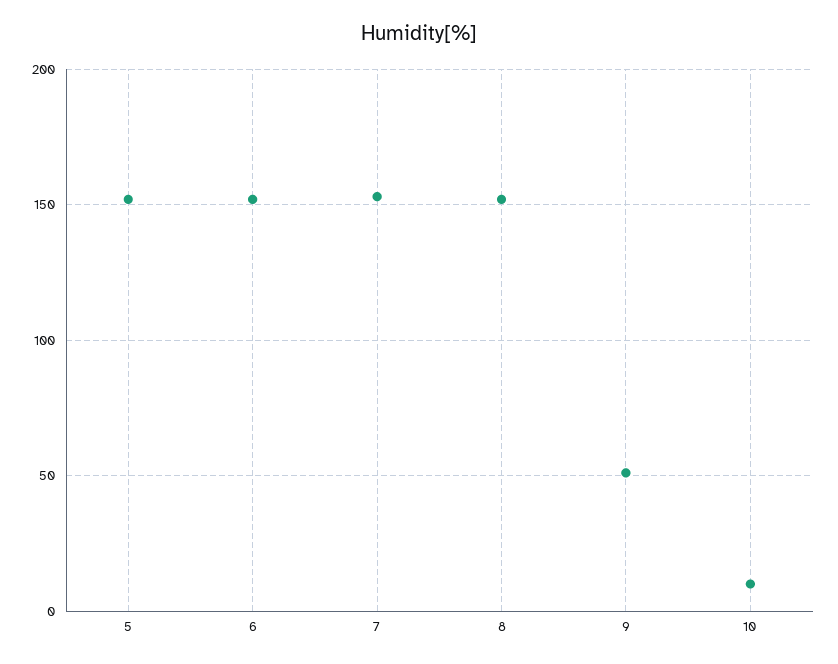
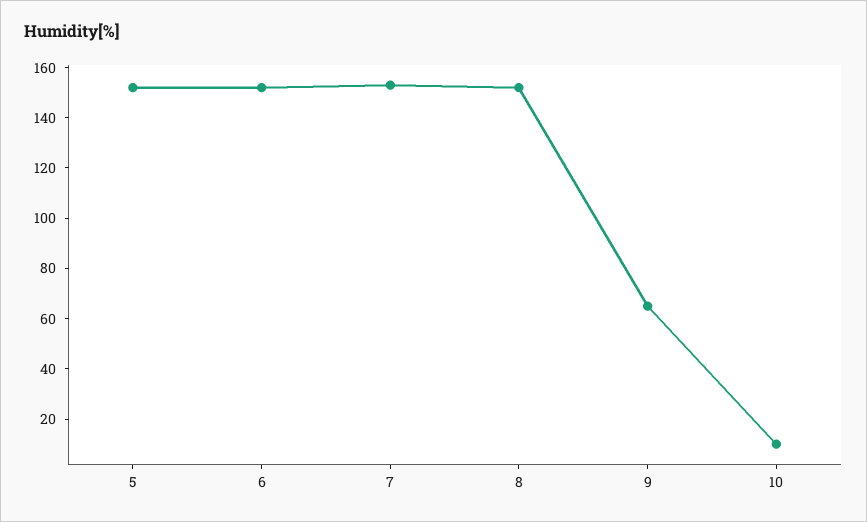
9: 50 -> 65

